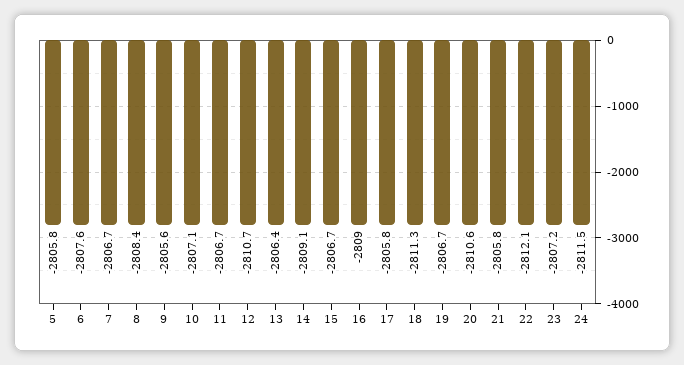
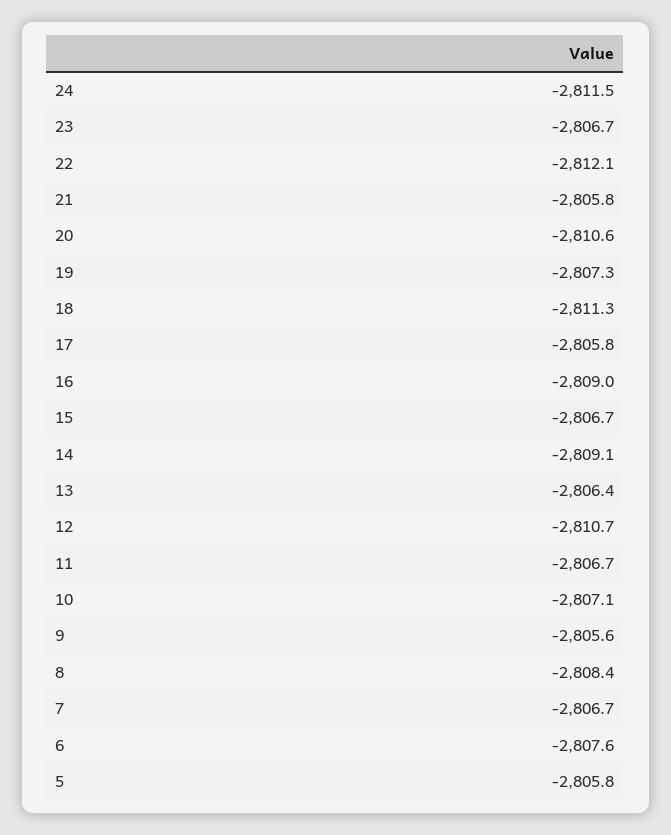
19: -2806.7 -> -2807.3
23: -2807.2 -> -2806.7

